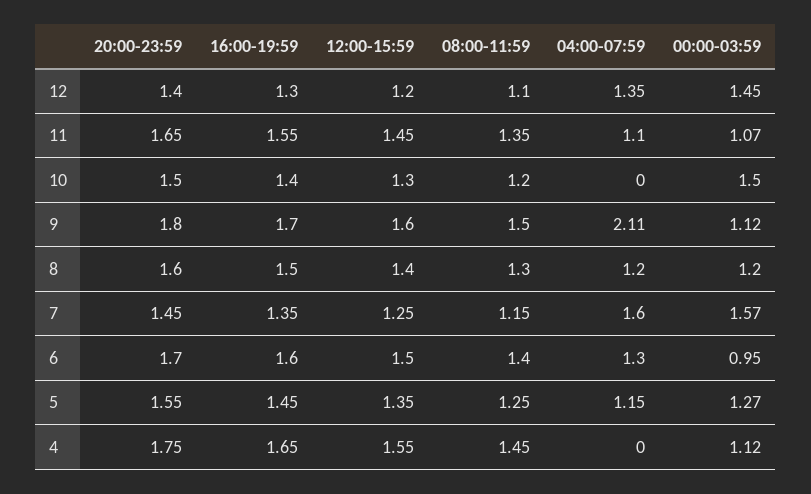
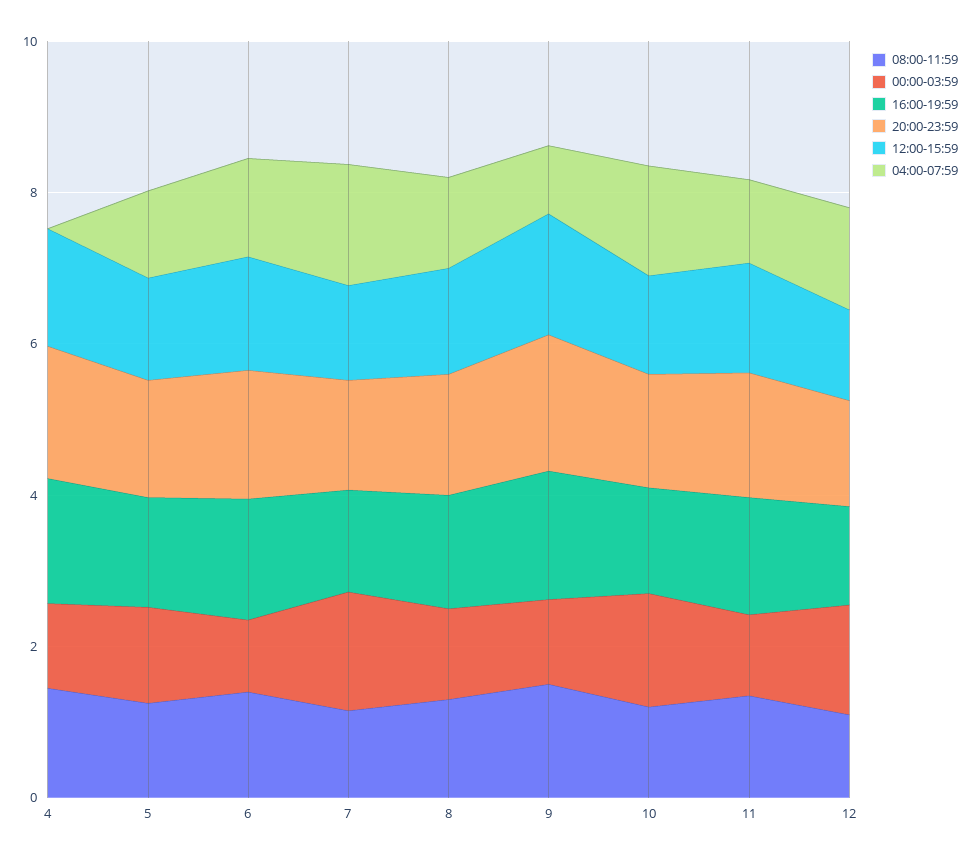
04:00-07:59, 10: 0 -> 1.5
04:00-07:59, 9: 2.11 -> 1

